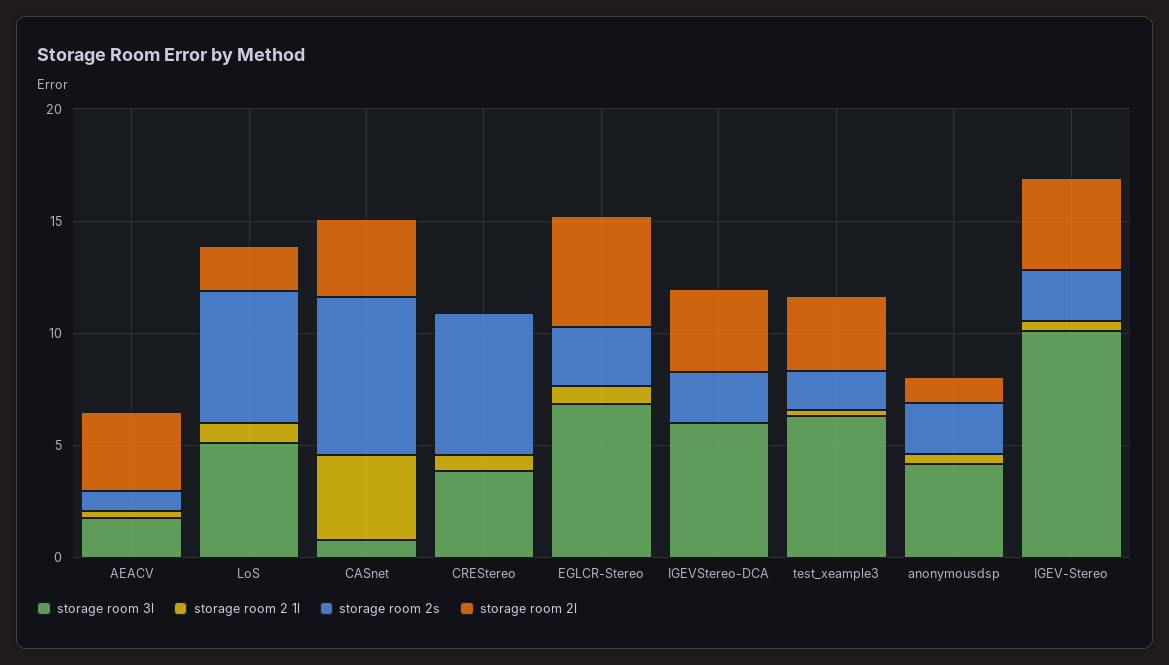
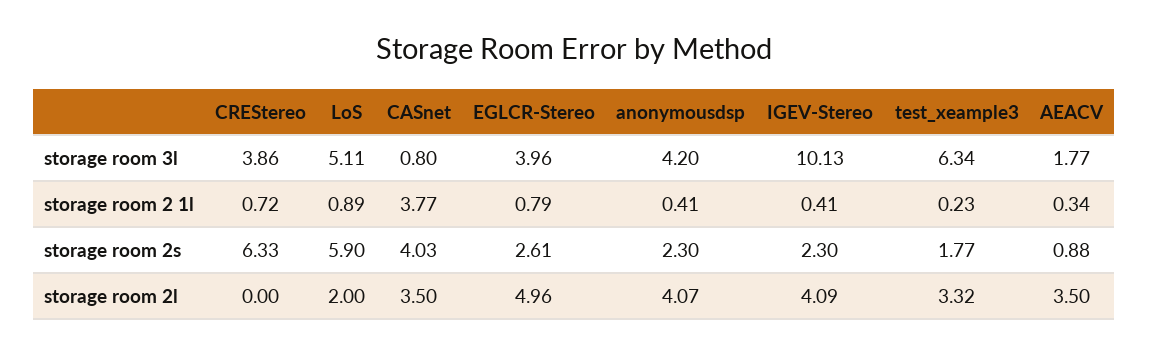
storage room 2s, CASnet: 7 -> 4.03
storage room 3l, EGLCR-Stereo: 7 -> 3.96
storage room 3l, IGEVStereo-DCA: 6 -> none
storage room 2 1l, IGEVStereo-DCA: 0 -> none
storage room 2s, IGEVStereo-DCA: 2 -> none
storage room 2l, IGEVStereo-DCA: 4 -> none
storage room 2l, anonymousdsp: 1 -> 4.07

